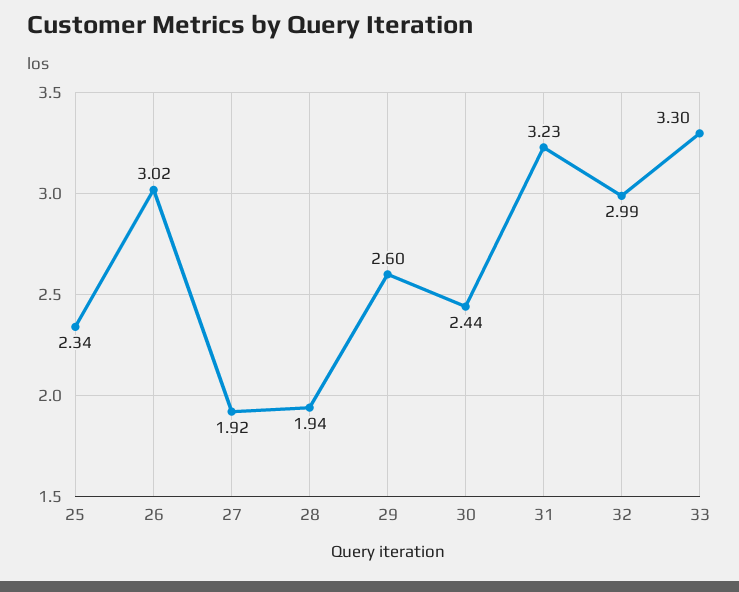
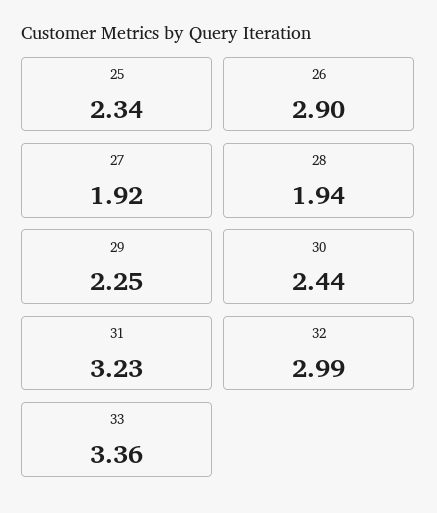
26: 3.02 -> 2.9
29: 2.6 -> 2.25
33: 3.3 -> 3.36

